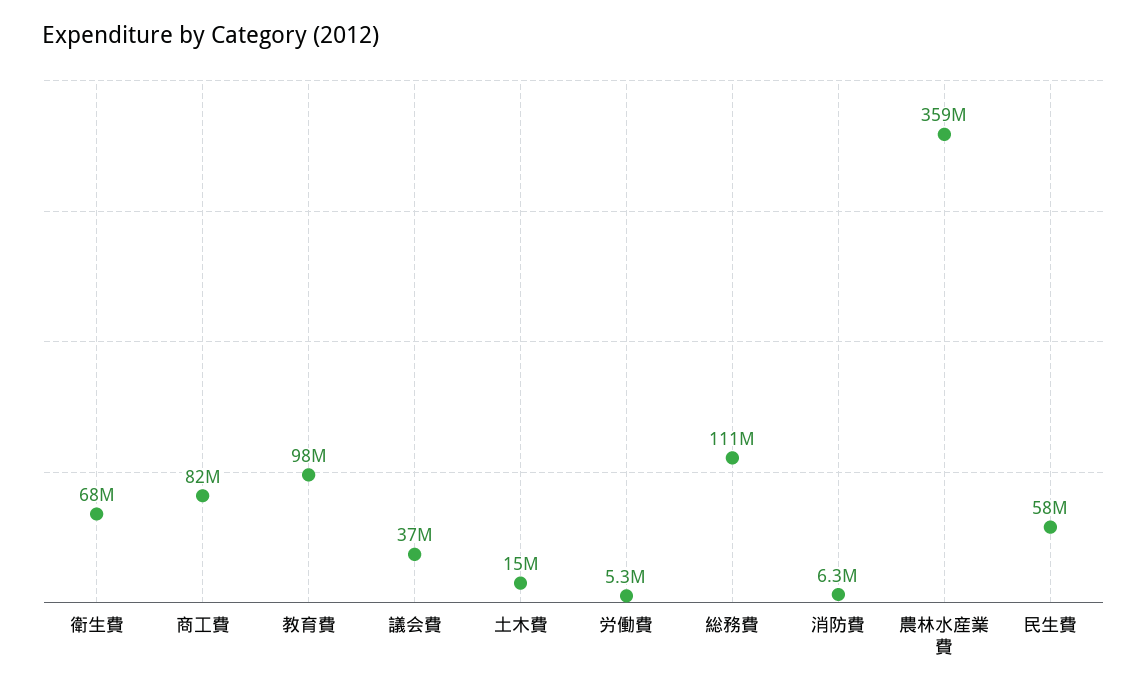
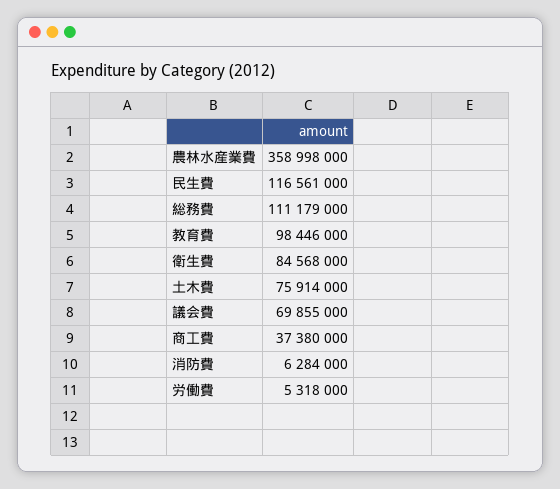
衛生費: 68000000 -> 84568000
商工費: 82000000 -> 37380000
議会費: 37000000 -> 69855000
土木費: 15000000 -> 75914000
民生費: 58000000 -> 116561000

